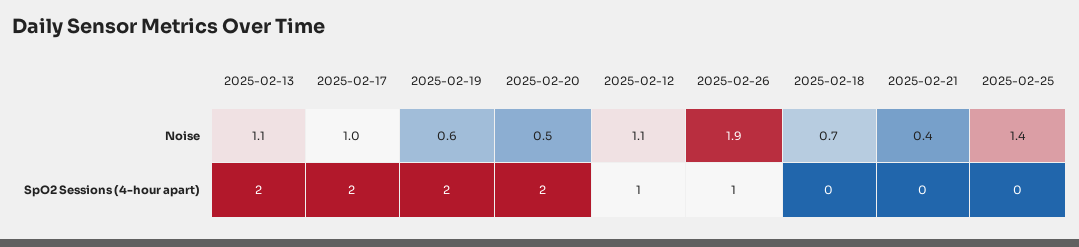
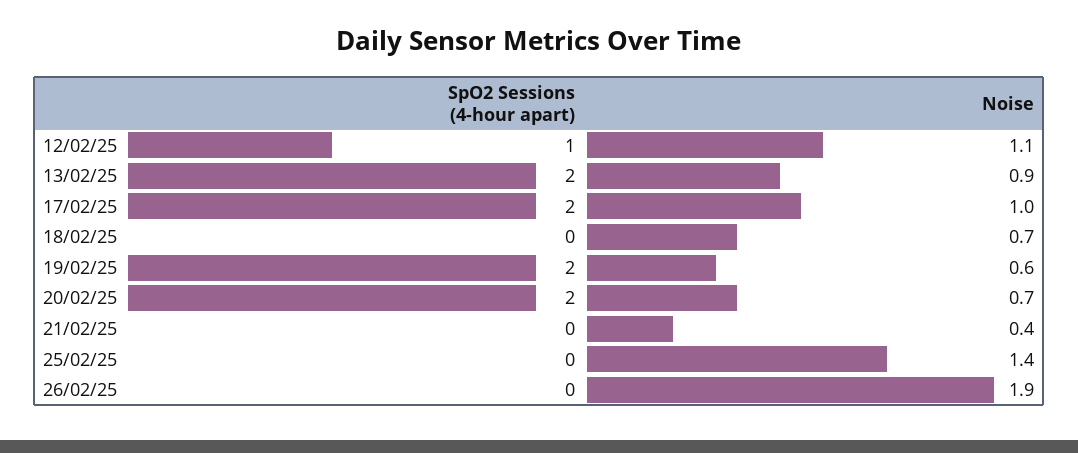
2025-02-13, Noise: 1.1 -> 0.9
2025-02-20, Noise: 0.5 -> 0.7
2025-02-26, SpO2 Sessions (4-hour apart): 1 -> 0

